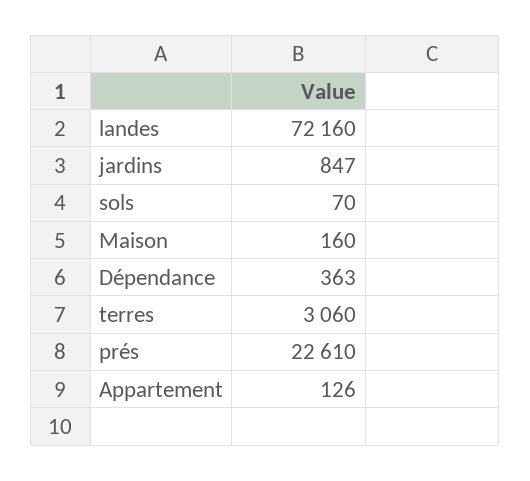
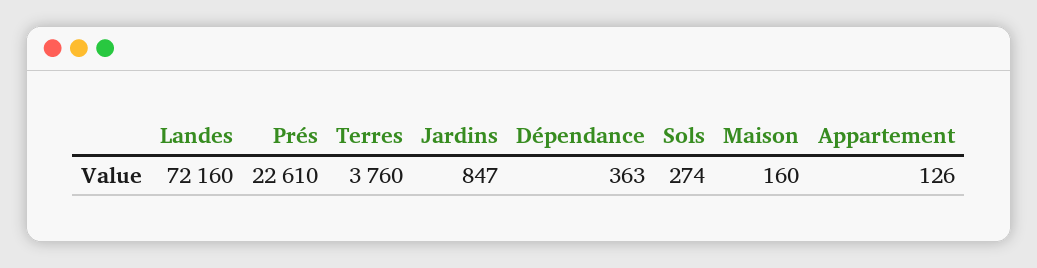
sols: 70 -> 274
terres: 3060 -> 3760

